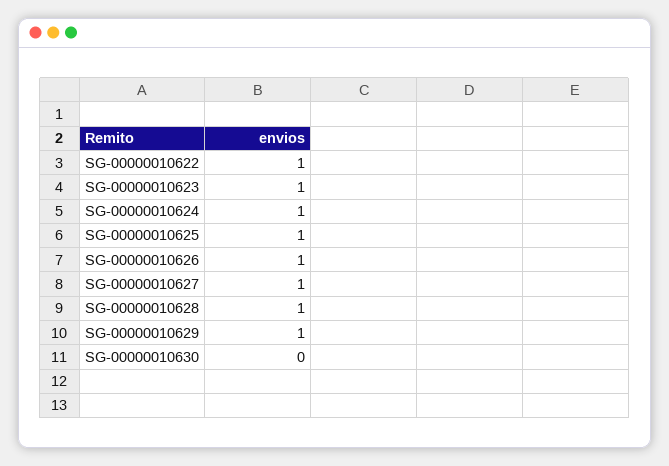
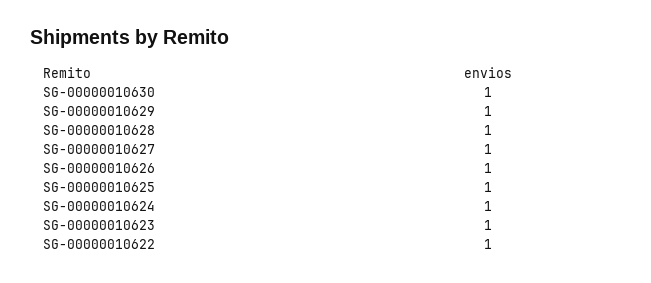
SG-00000010630: 0 -> 1

